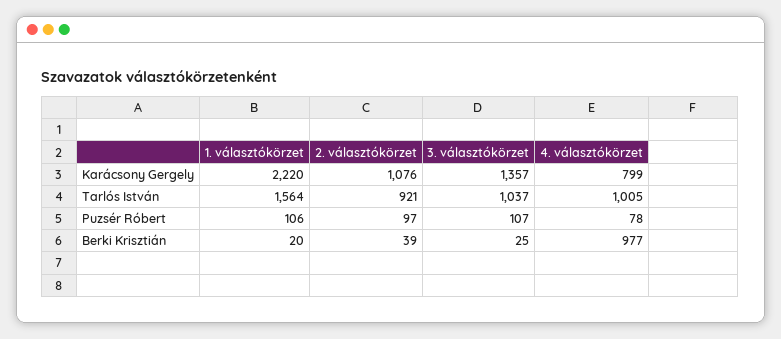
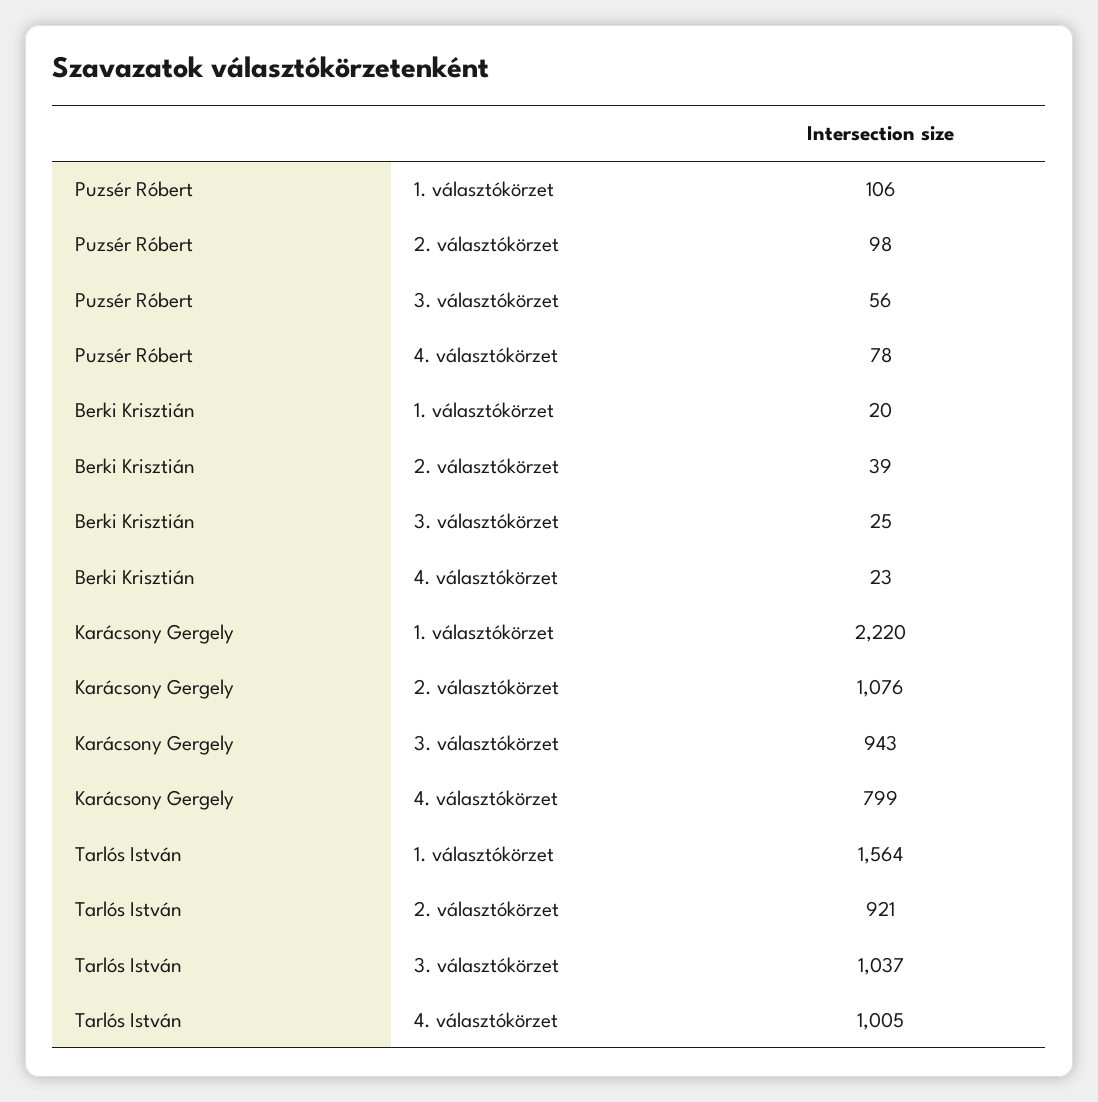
3. választókörzet, Karácsony Gergely: 1357 -> 943
2. választókörzet, Puzsér Róbert: 97 -> 98
3. választókörzet, Puzsér Róbert: 107 -> 56
4. választókörzet, Berki Krisztián: 977 -> 23

